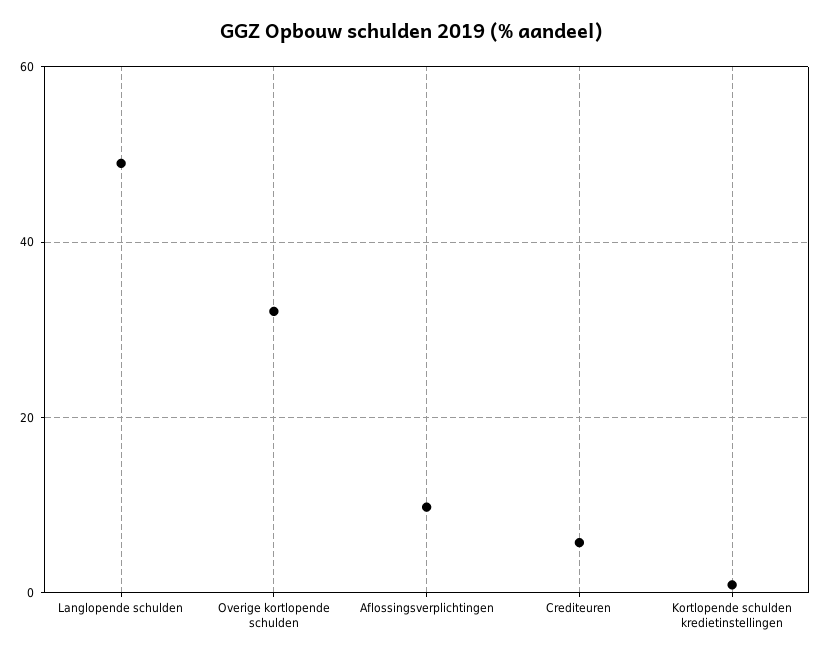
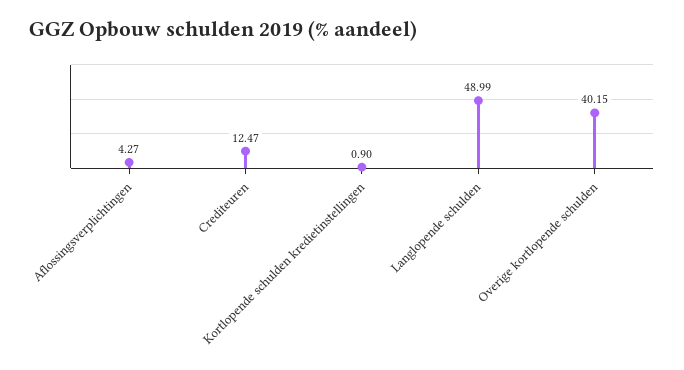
Overige kortlopende schulden: 32 -> 40.15
Aflossingsverplichtingen: 10 -> 4.27
Crediteuren: 6 -> 12.47

